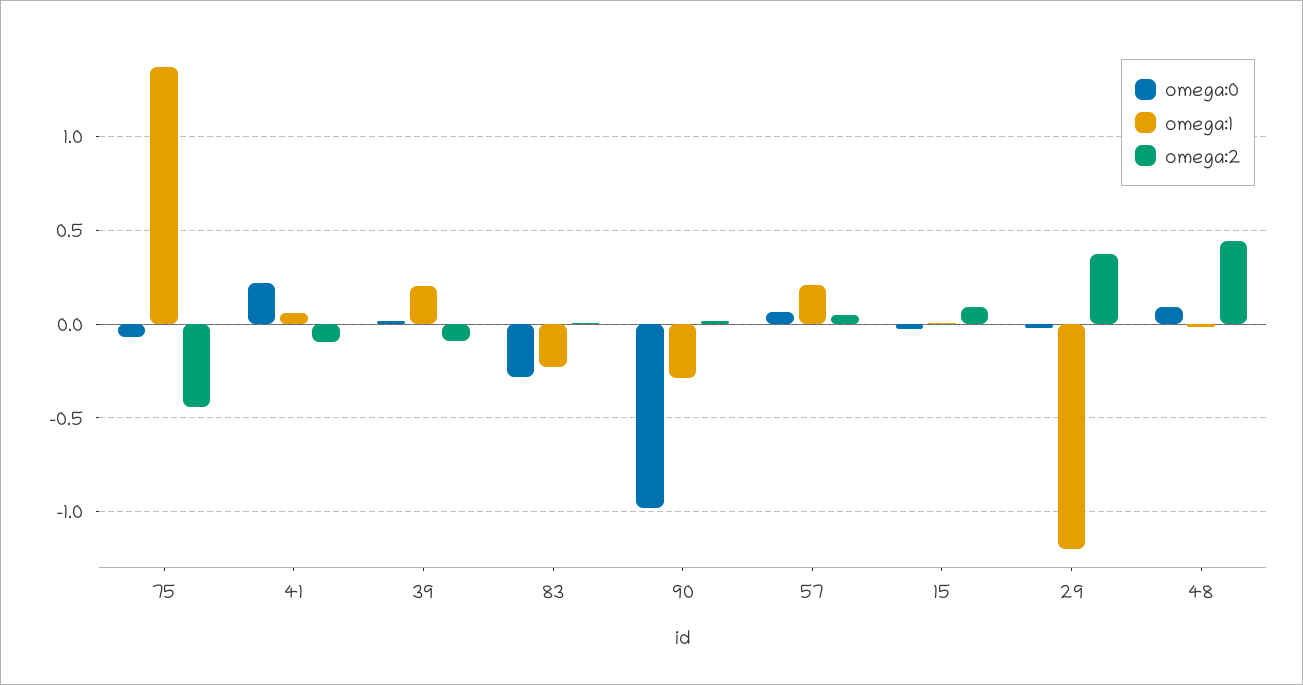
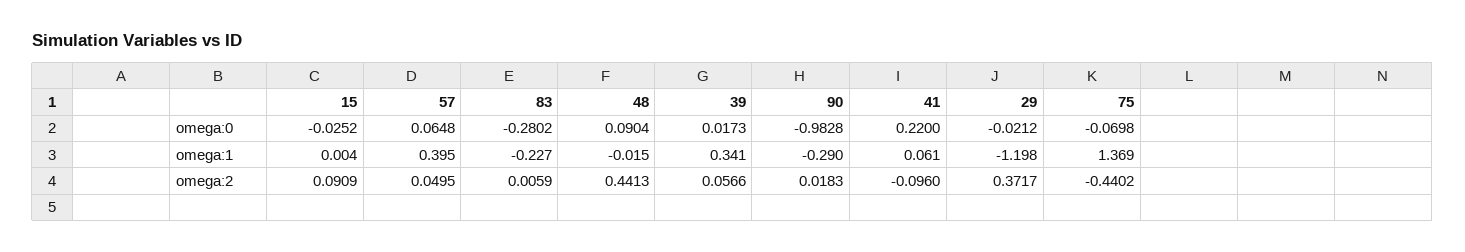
omega:1, 39: 0.2 -> 0.341
omega:2, 39: -0.1 -> 0.0566
omega:1, 57: 0.2 -> 0.395

